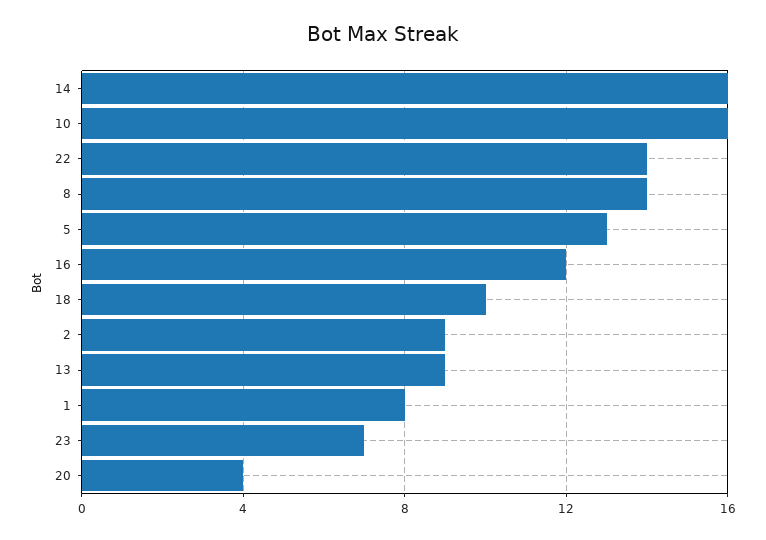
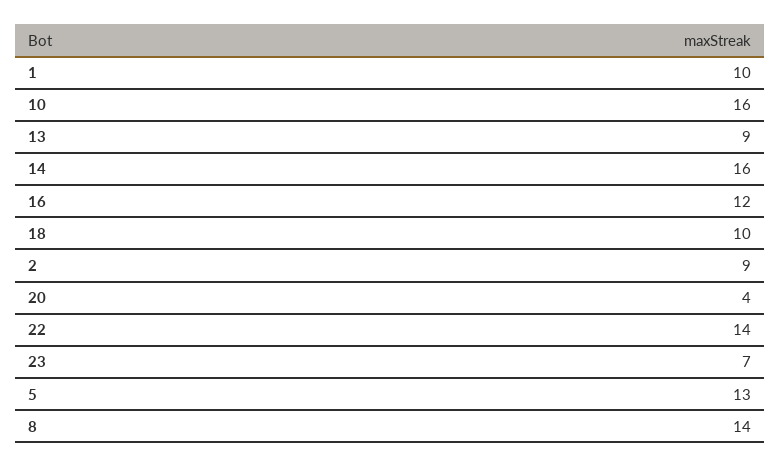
1: 8 -> 10

